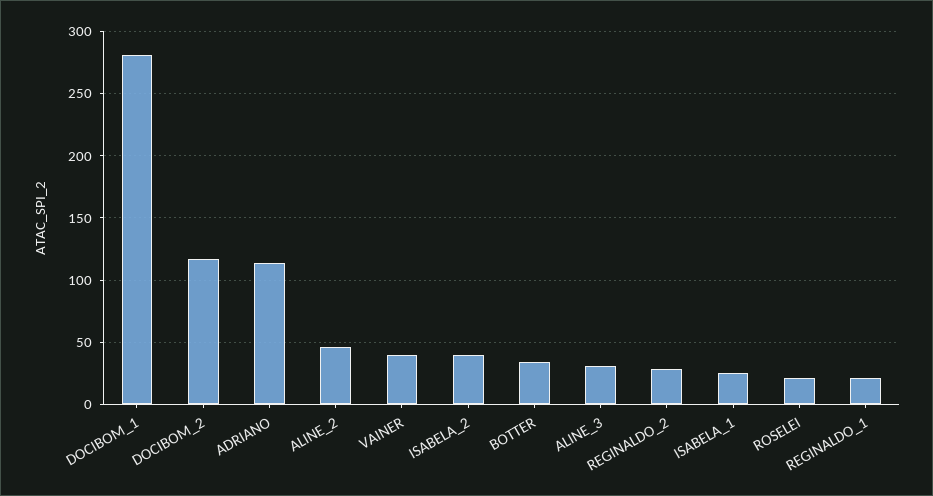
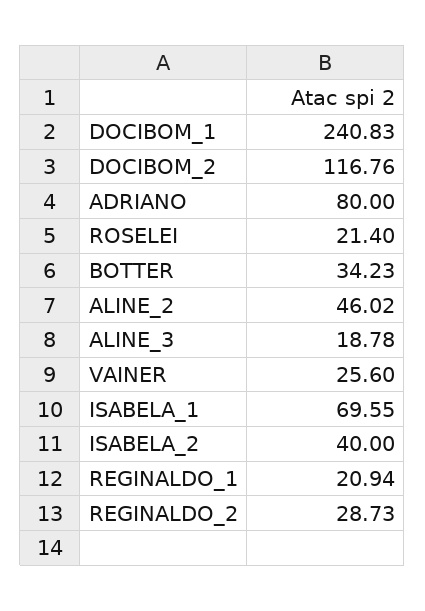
DOCIBOM_1: 280 -> 240.83
ADRIANO: 115 -> 80
VAINER: 40 -> 25.6
ALINE_3: 30 -> 18.78
ISABELA_1: 25 -> 69.55

